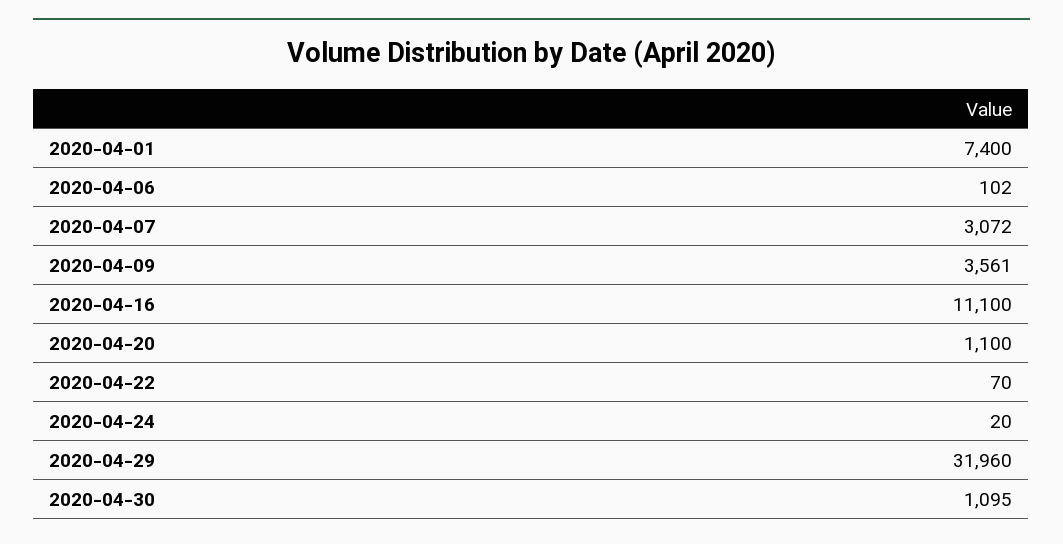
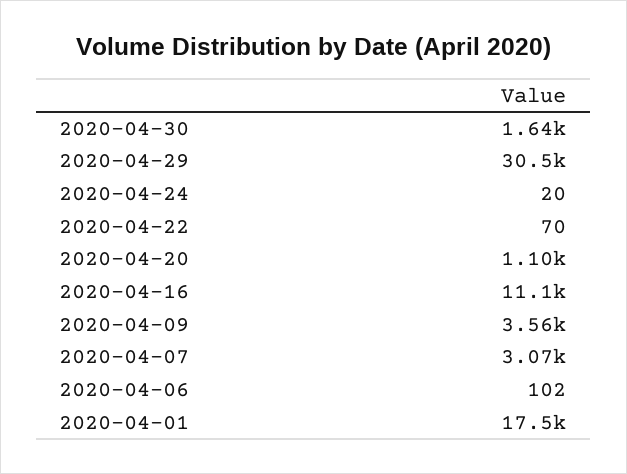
2020-04-01: 7400 -> 17500
2020-04-29: 31960 -> 30500
2020-04-30: 1095 -> 1640

